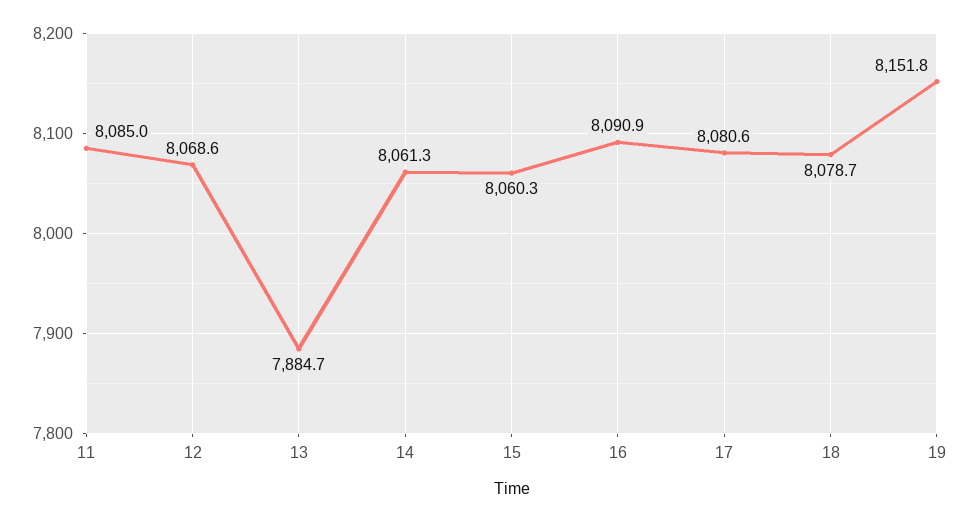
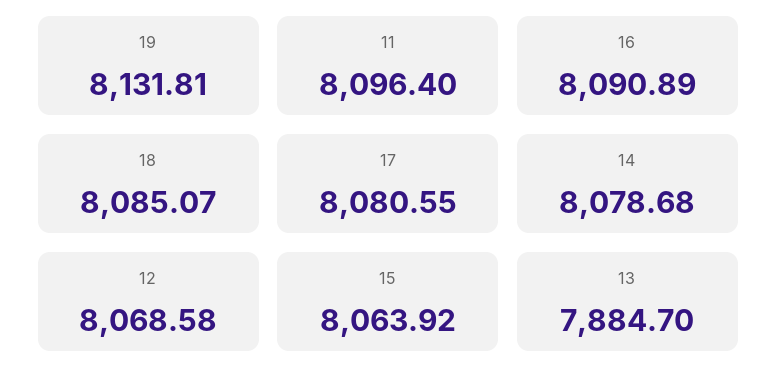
11: 8085 -> 8096.4
14: 8061.3 -> 8078.68
15: 8060.3 -> 8063.92
18: 8078.7 -> 8085.07
19: 8151.8 -> 8131.81

